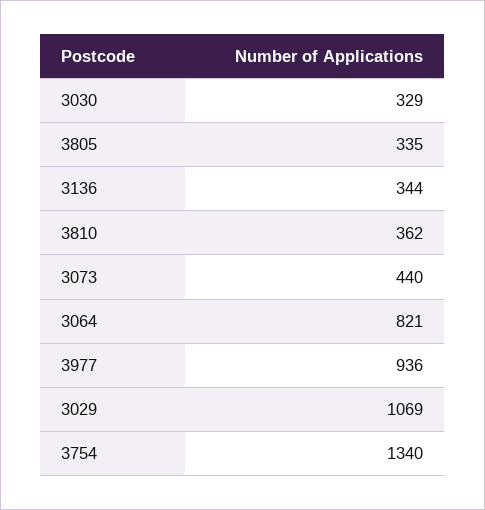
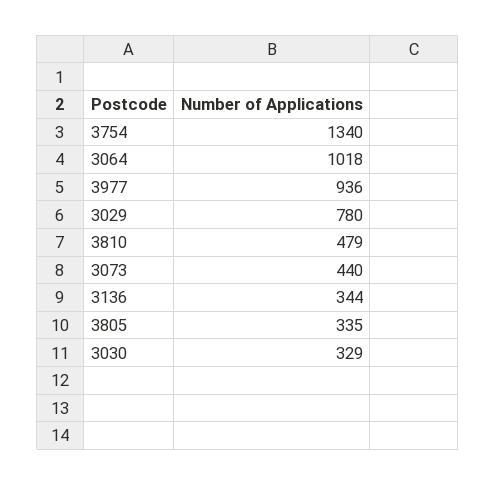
3810: 362 -> 479
3064: 821 -> 1018
3029: 1069 -> 780

